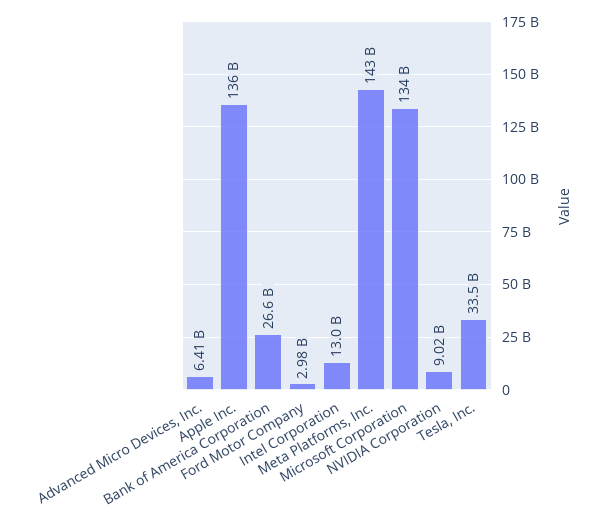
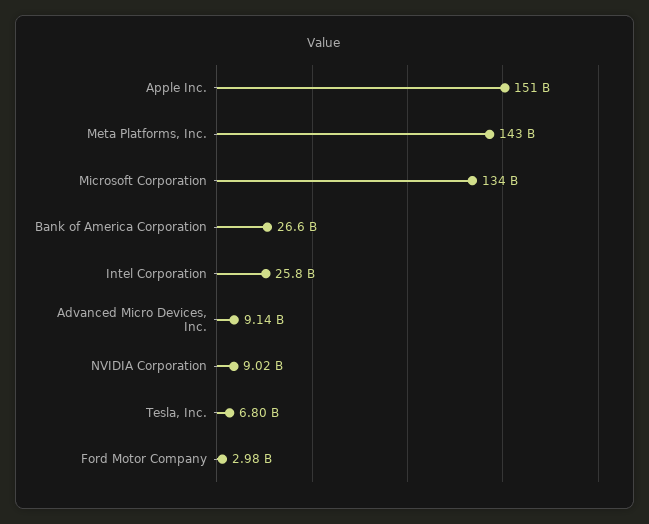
Advanced Micro Devices, Inc.: 6410000000 -> 9140000000
Apple Inc.: 136000000000 -> 151000000000
Intel Corporation: 13000000000 -> 25800000000
Tesla, Inc.: 33500000000 -> 6800000000

